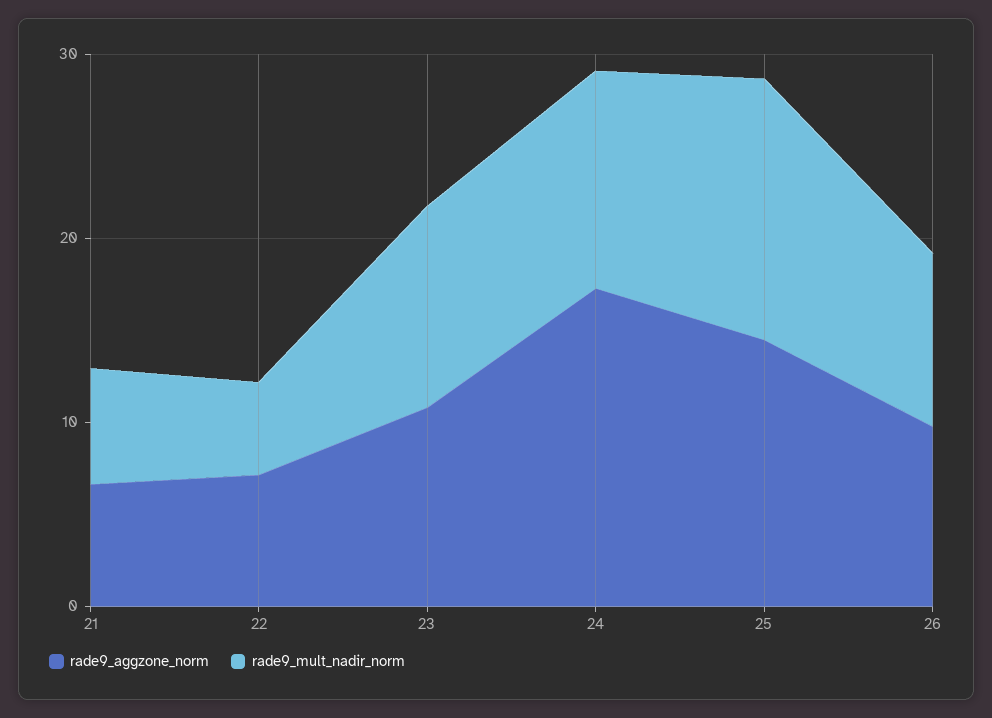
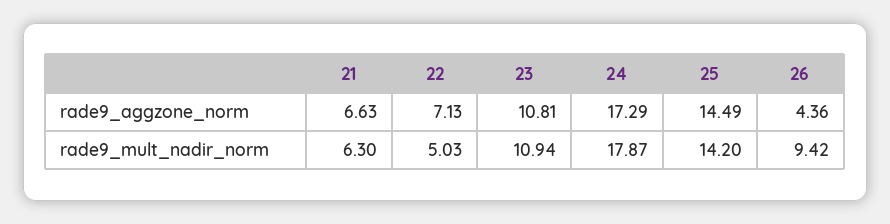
rade9_mult_nadir_norm, 24: 12 -> 17.87
rade9_aggzone_norm, 26: 10 -> 4.36

